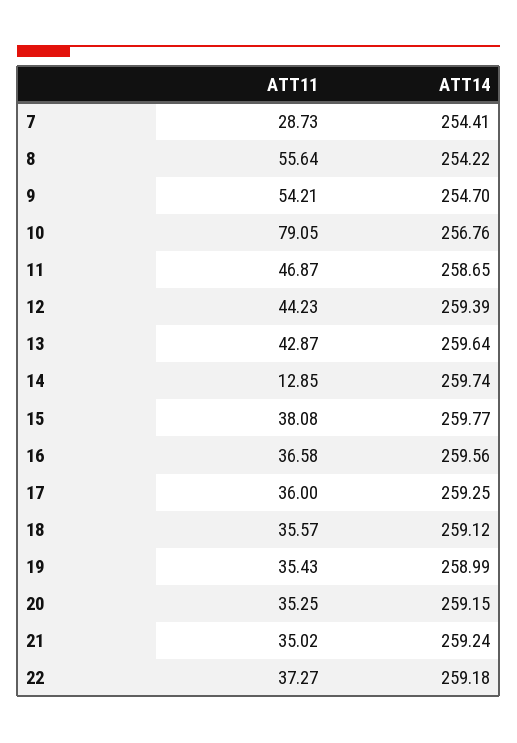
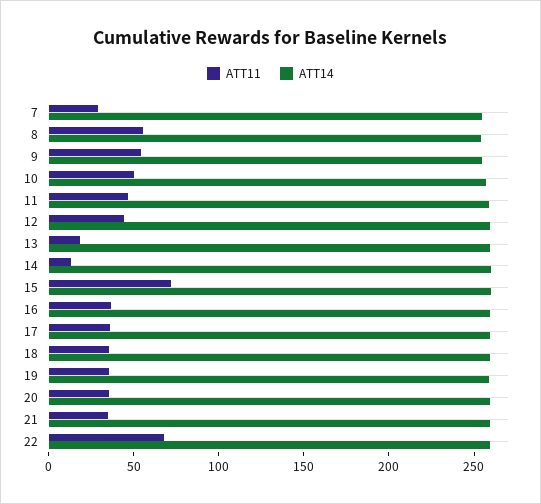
ATT11, 10: 79.05 -> 50
ATT11, 13: 42.87 -> 20
ATT11, 15: 38.08 -> 70
ATT11, 22: 37.27 -> 70

